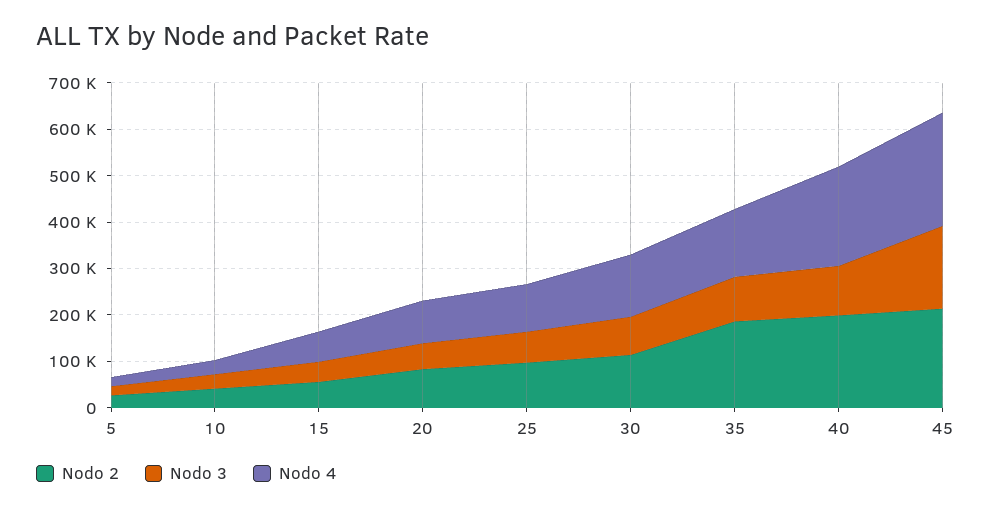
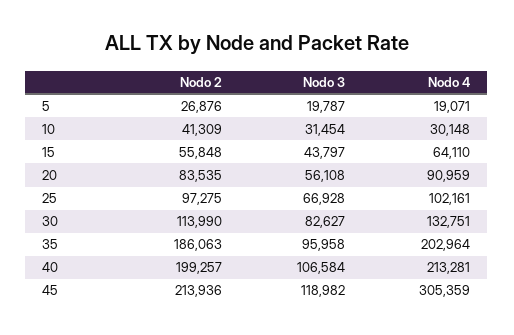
Nodo 4, 35: 140000 -> 202964
Nodo 3, 45: 180000 -> 118982
Nodo 4, 45: 240000 -> 305359

